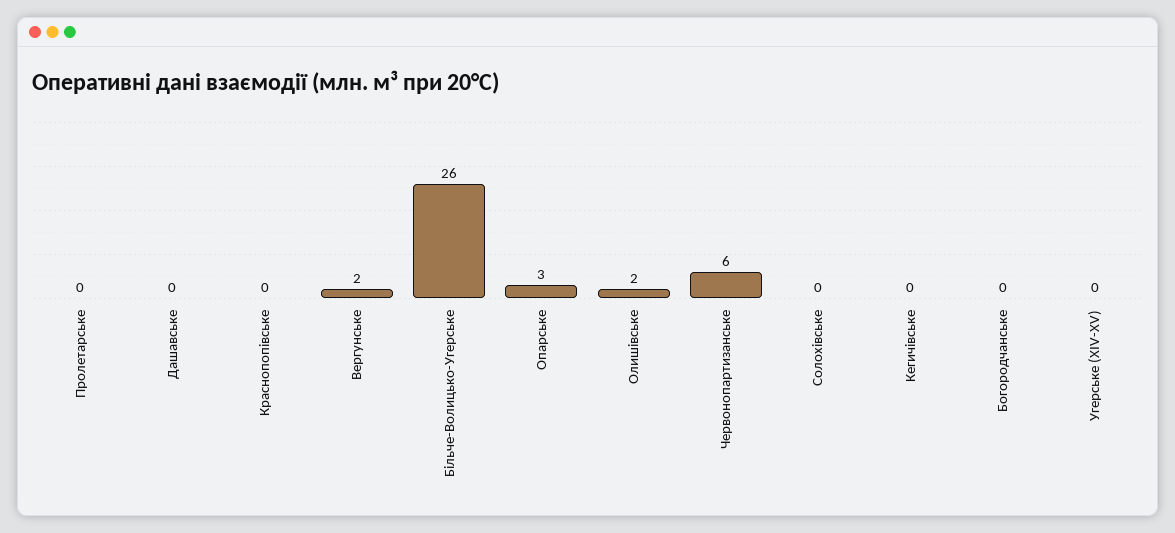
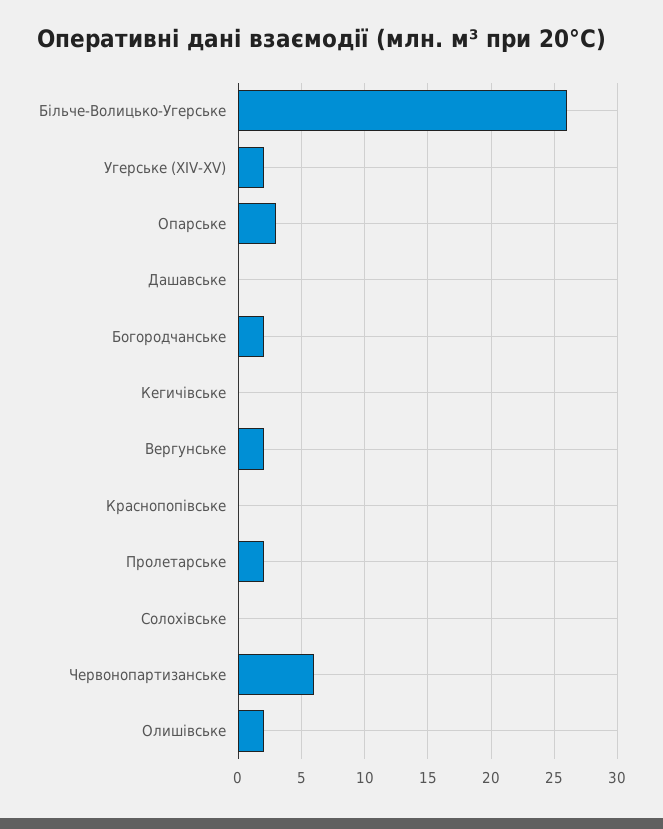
Пролетарське: 0 -> 2
Богородчанське: 0 -> 2
Угерське (XIV-XV): 0 -> 2

